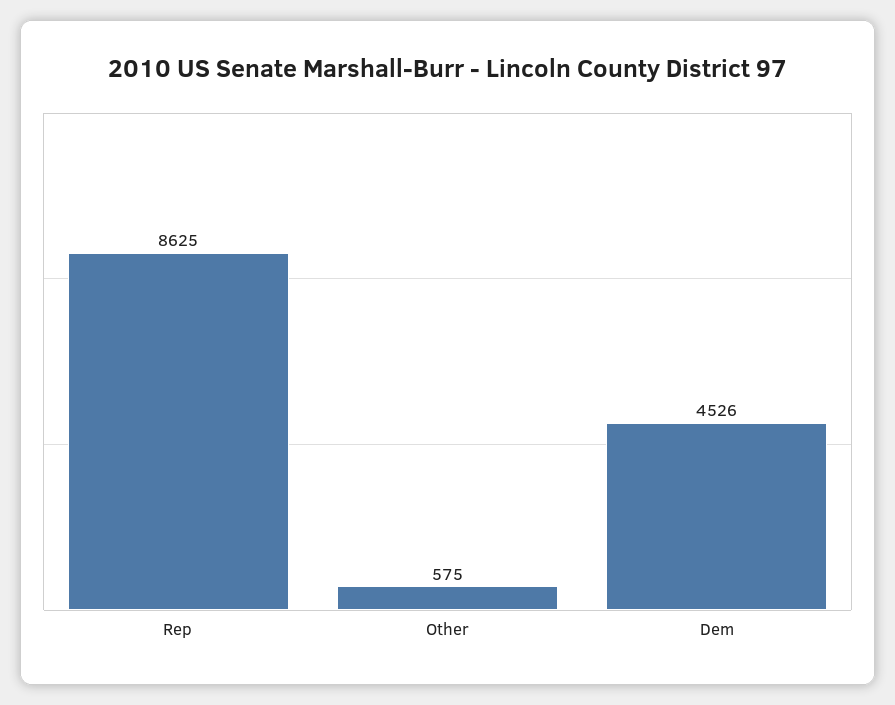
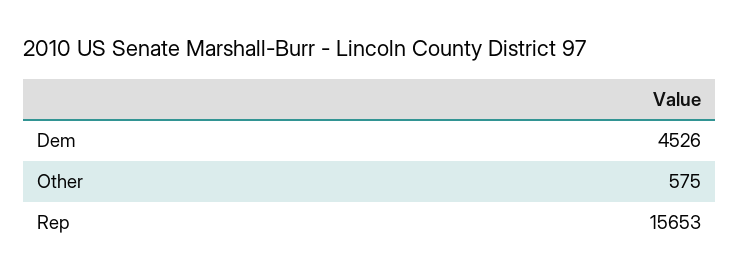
Rep: 8625 -> 15653

